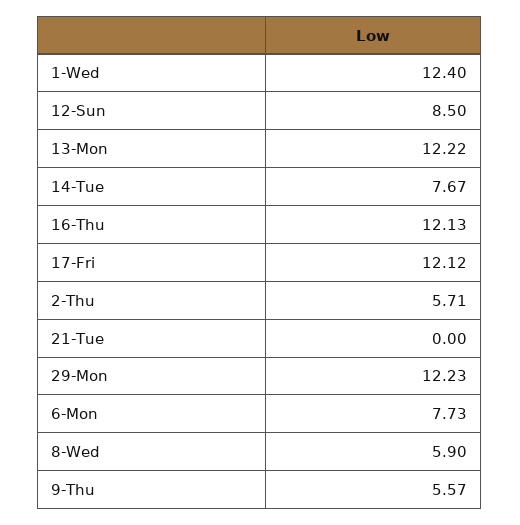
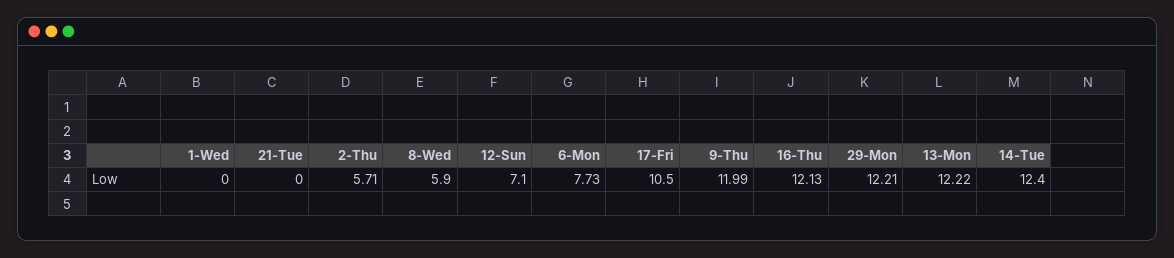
1-Wed: 12.4 -> 0
12-Sun: 8.5 -> 7.1
14-Tue: 7.67 -> 12.4
17-Fri: 12.12 -> 10.5
29-Mon: 12.23 -> 12.21
9-Thu: 5.57 -> 11.99

